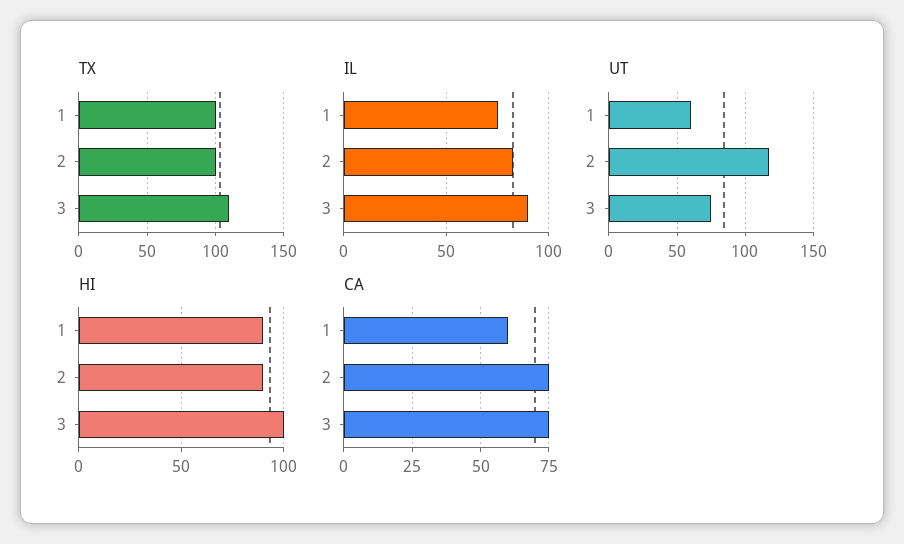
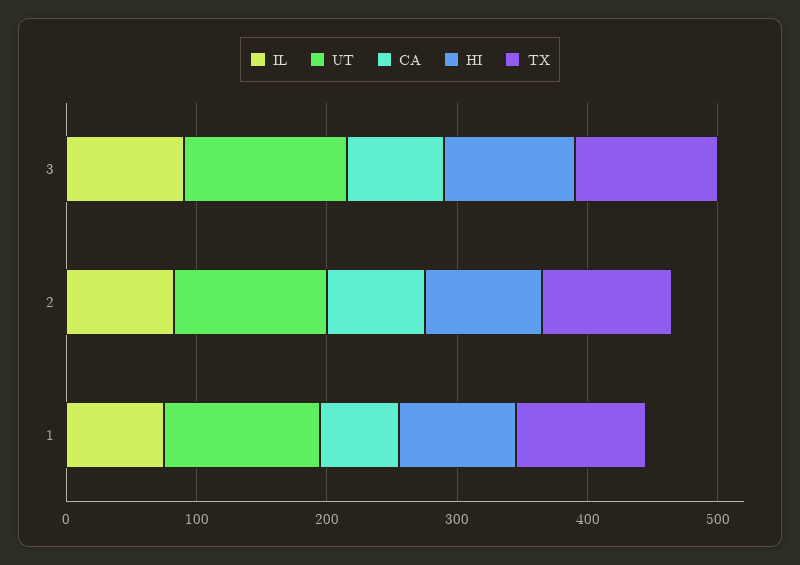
UT, 1: 60 -> 120
UT, 3: 75 -> 120

